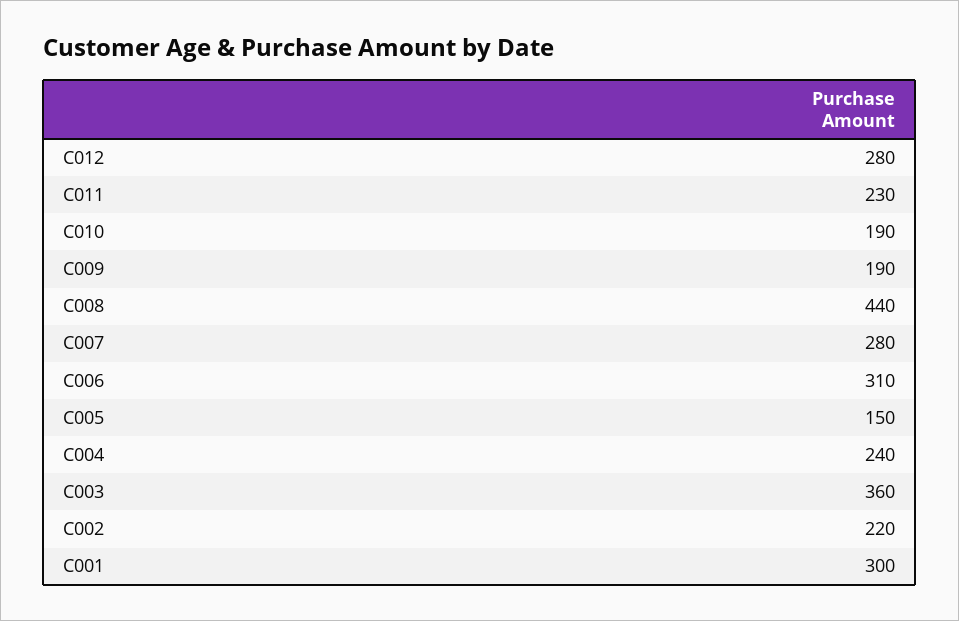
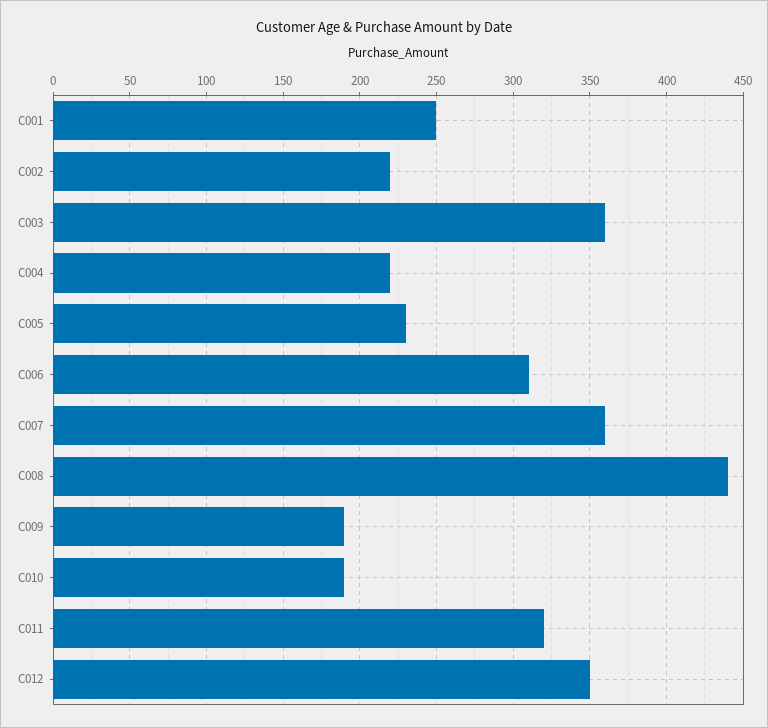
C012: 280 -> 350
C011: 230 -> 320
C007: 280 -> 360
C005: 150 -> 230
C004: 240 -> 220
C001: 300 -> 250

